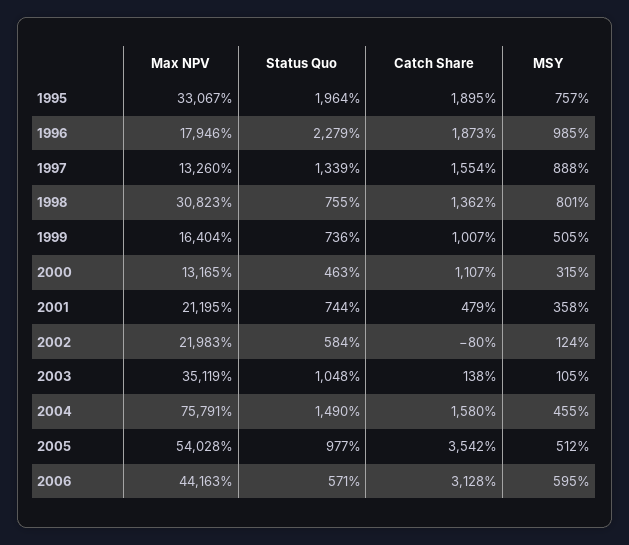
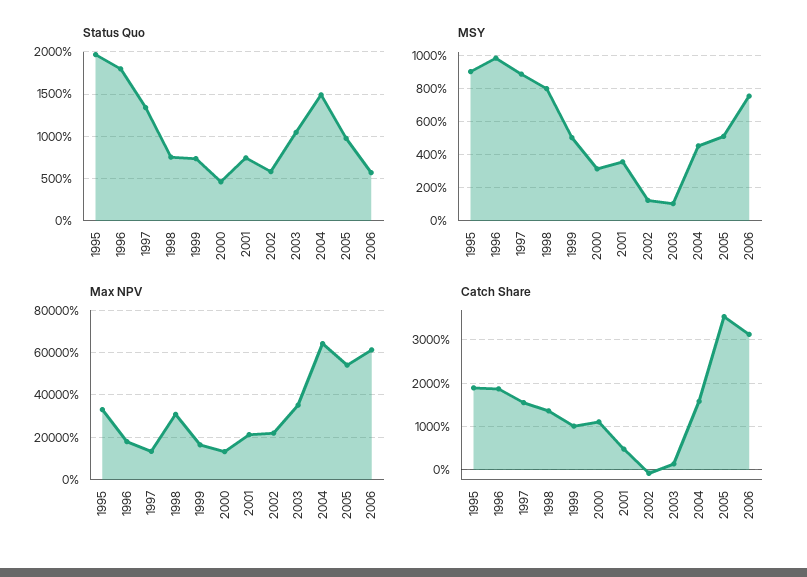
MSY, 1995: 757 -> 900
Status Quo, 1996: 2279 -> 1800
Max NPV, 2004: 75791 -> 65000
Max NPV, 2006: 44163 -> 60000
MSY, 2006: 595 -> 750

